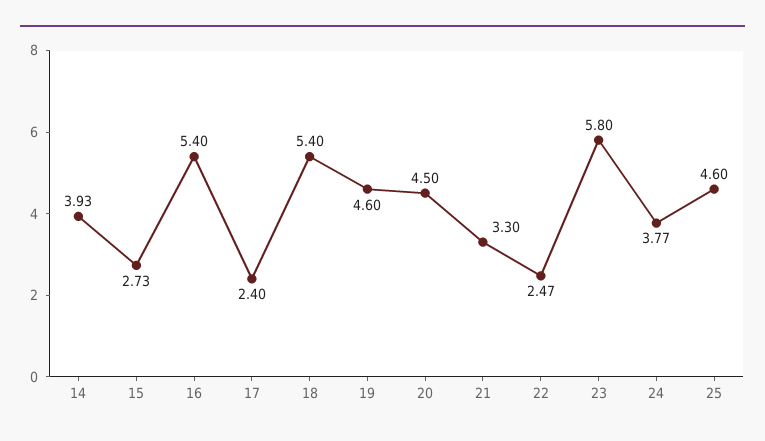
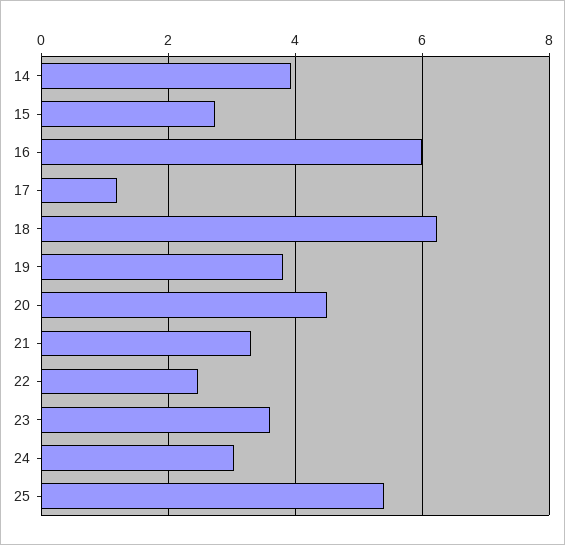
16: 5.4 -> 6
17: 2.4 -> 1.2
18: 5.4 -> 6.2
19: 4.6 -> 3.8
23: 5.8 -> 3.6
24: 3.77 -> 3
25: 4.6 -> 5.4

